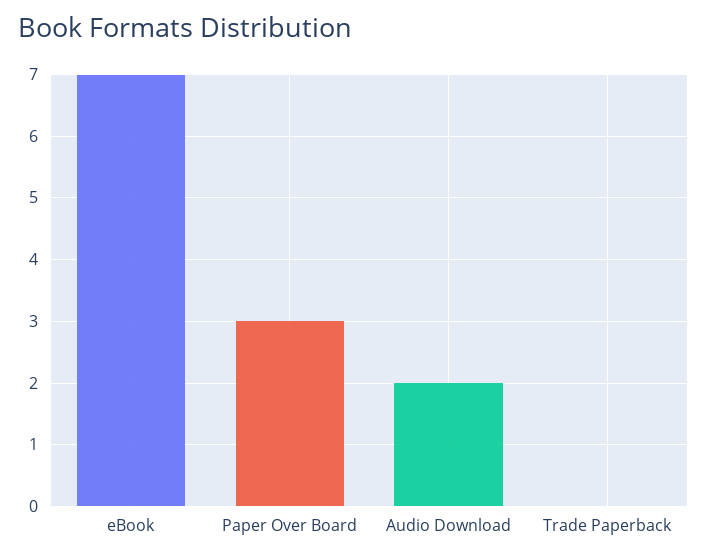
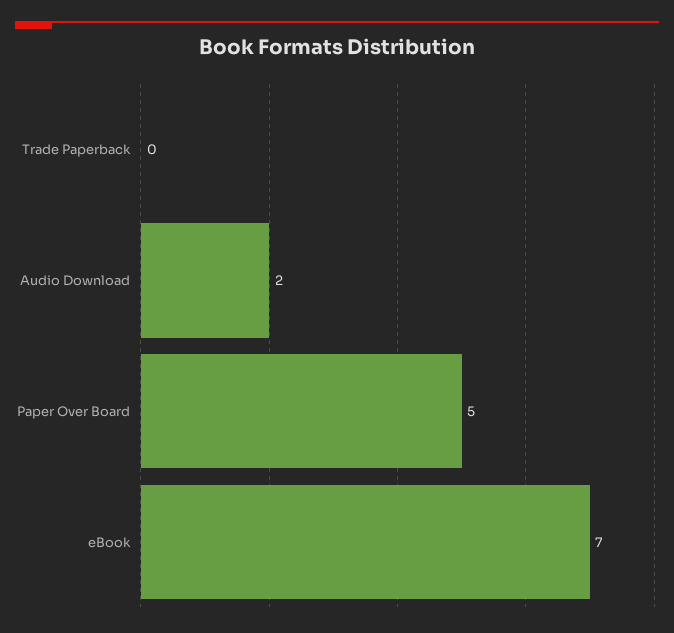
Paper Over Board: 3 -> 5

